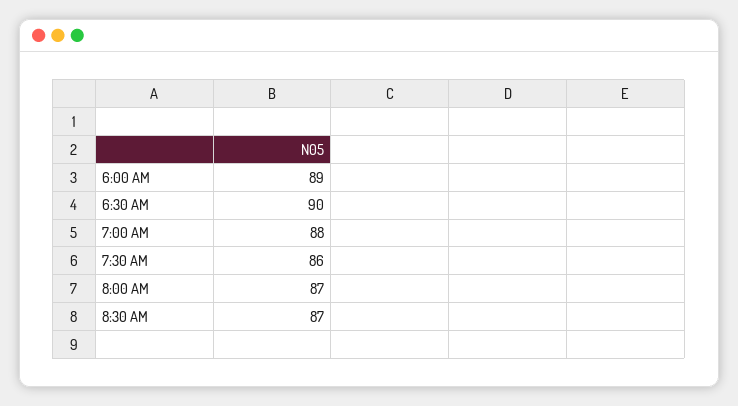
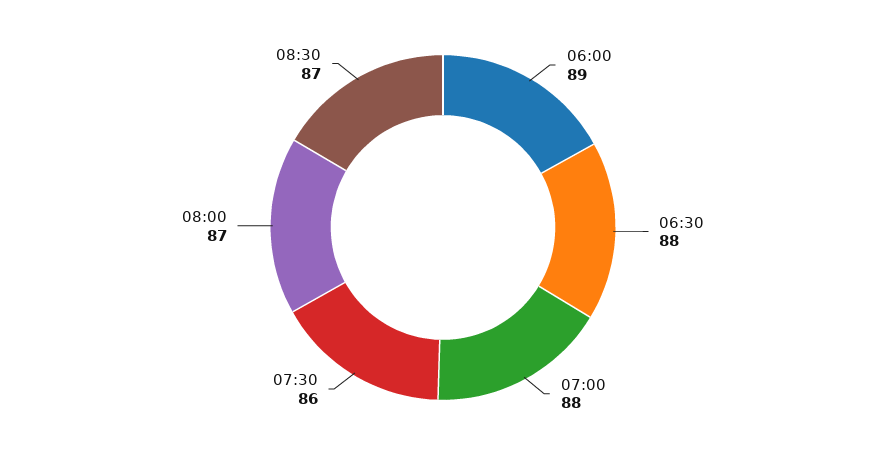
6:30 AM: 90 -> 88

